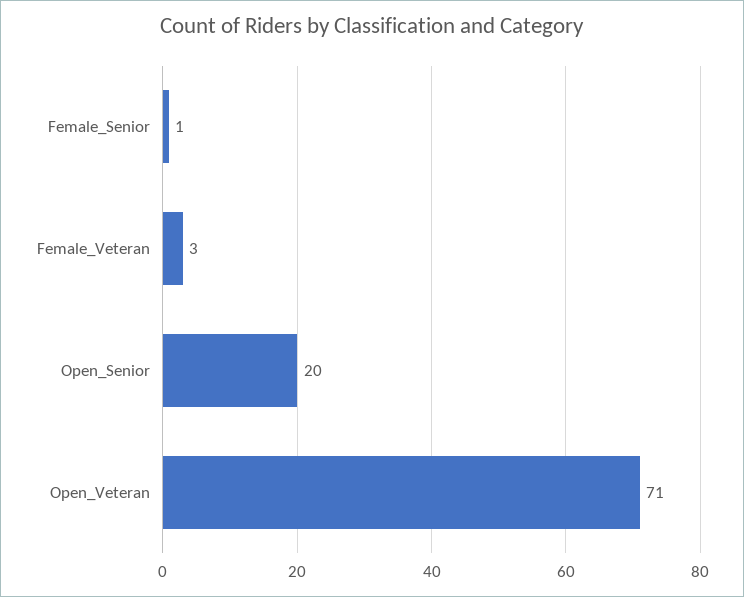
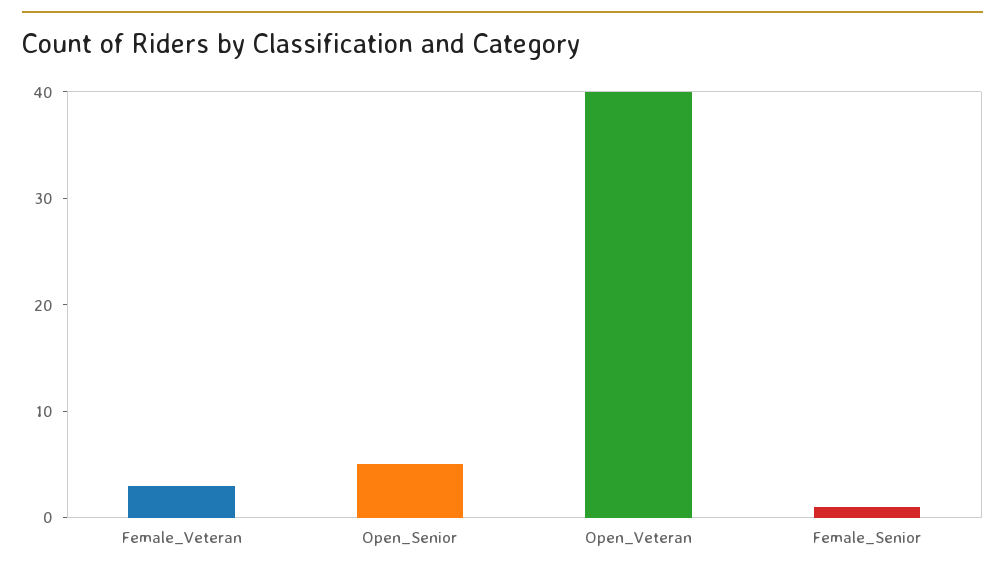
Open_Senior: 20 -> 5
Open_Veteran: 71 -> 40

